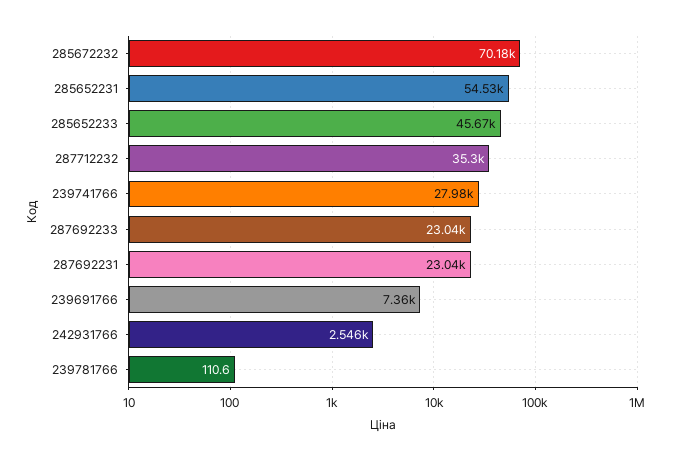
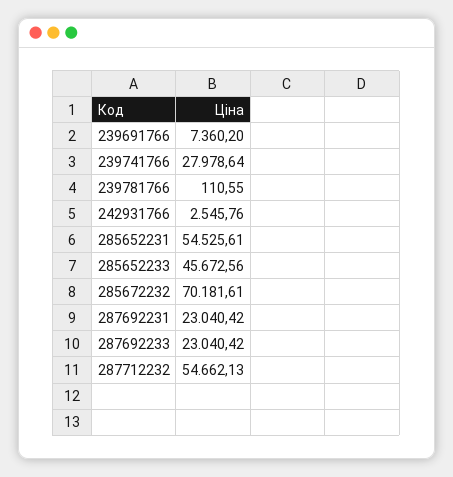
287712232: 35300 -> 54662.13

